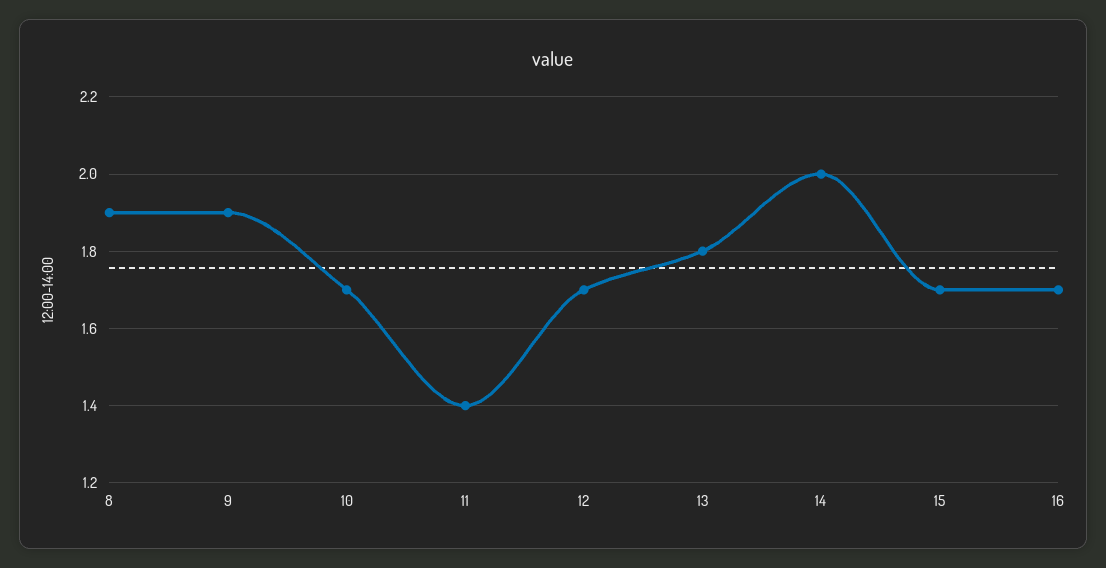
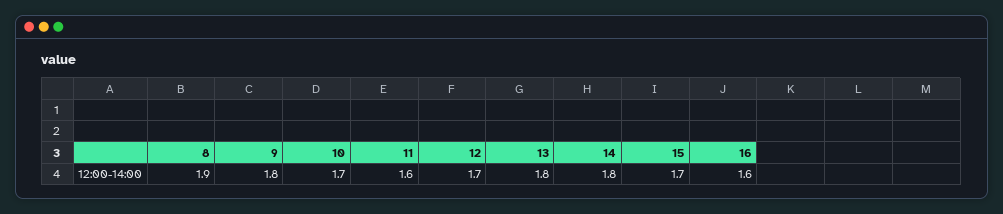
9: 1.9 -> 1.8
11: 1.4 -> 1.6
14: 2 -> 1.8
16: 1.7 -> 1.6

